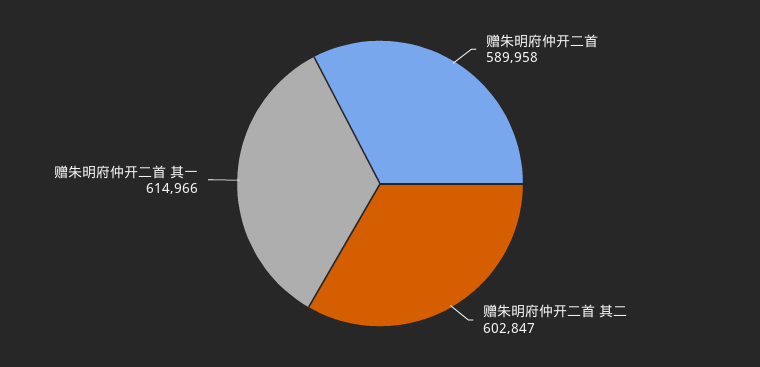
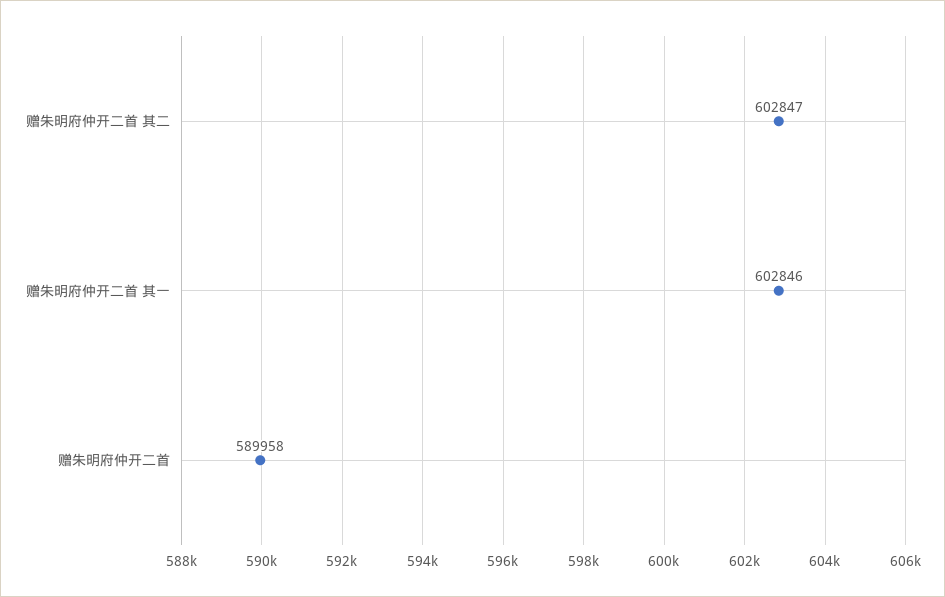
赠朱明府仲开二首 其一: 614966 -> 602846

